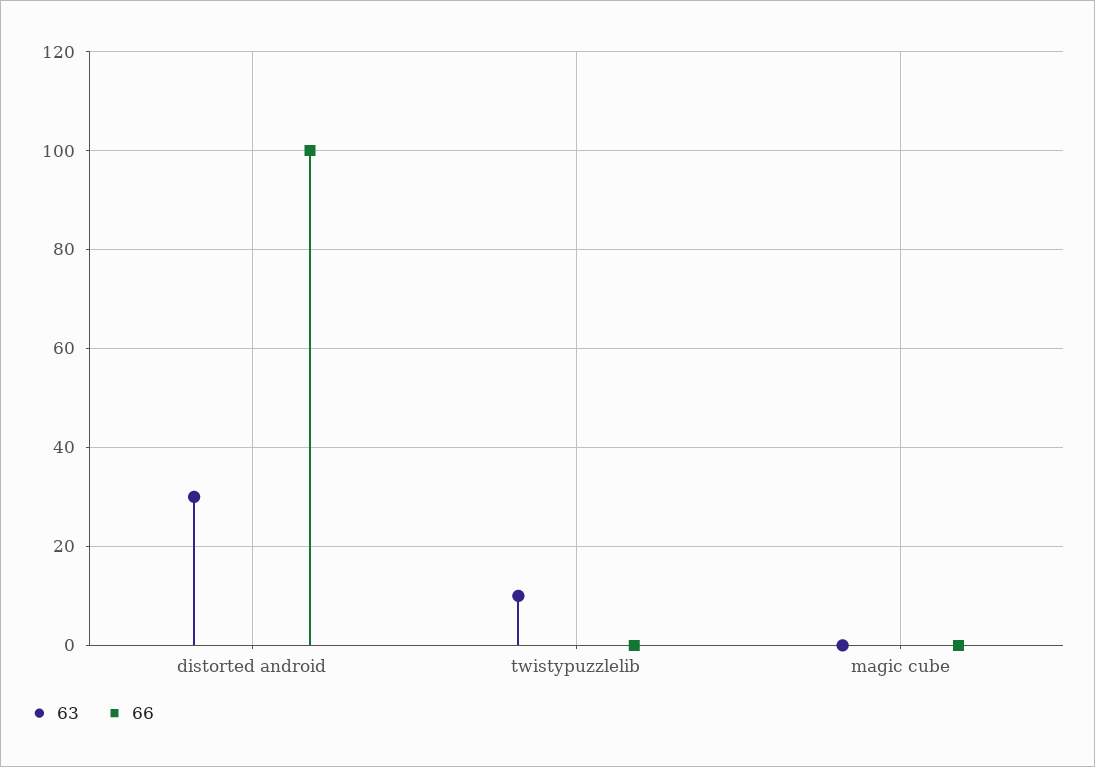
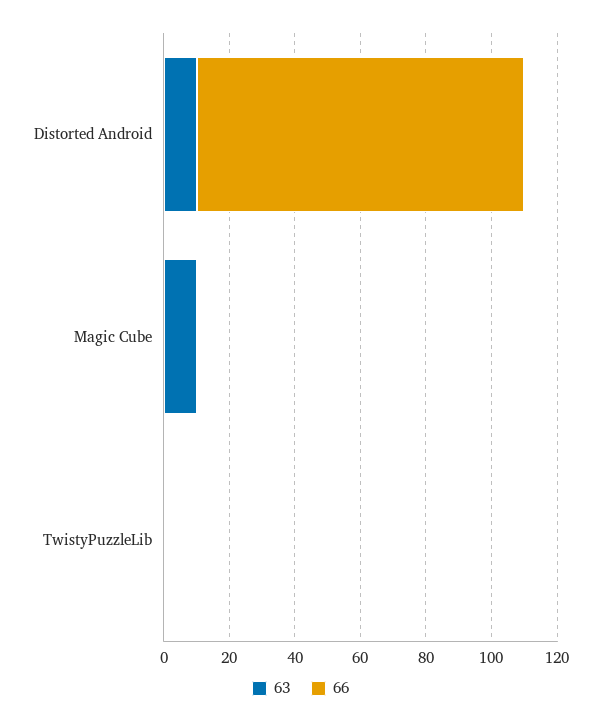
63, distorted android: 30 -> 10
63, twistypuzzlelib: 10 -> 0
63, magic cube: 0 -> 10

